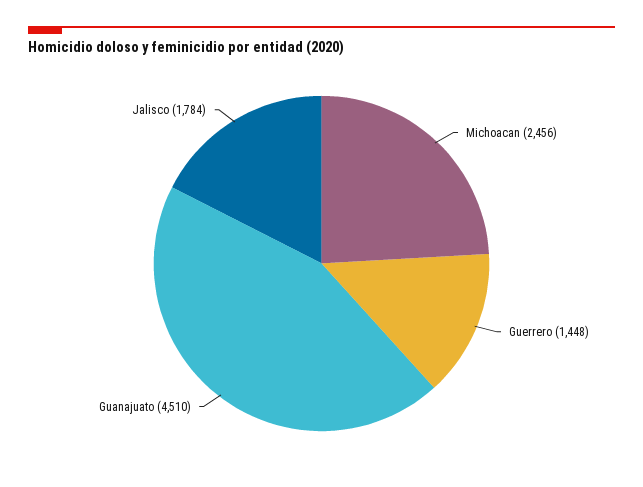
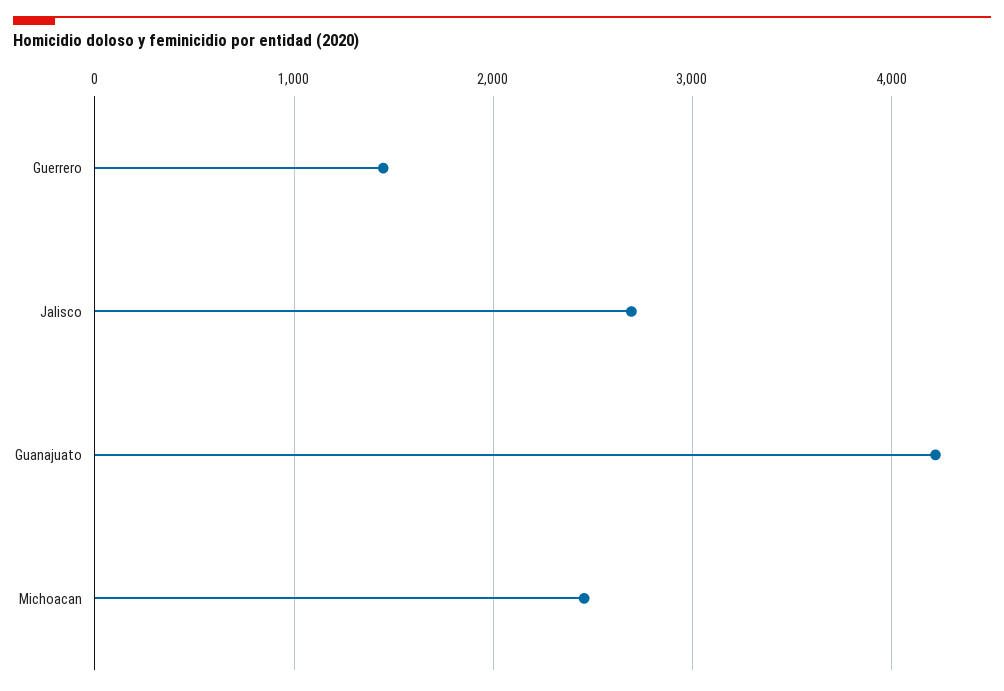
Guanajuato: 4510 -> 4200
Jalisco: 1784 -> 2700

